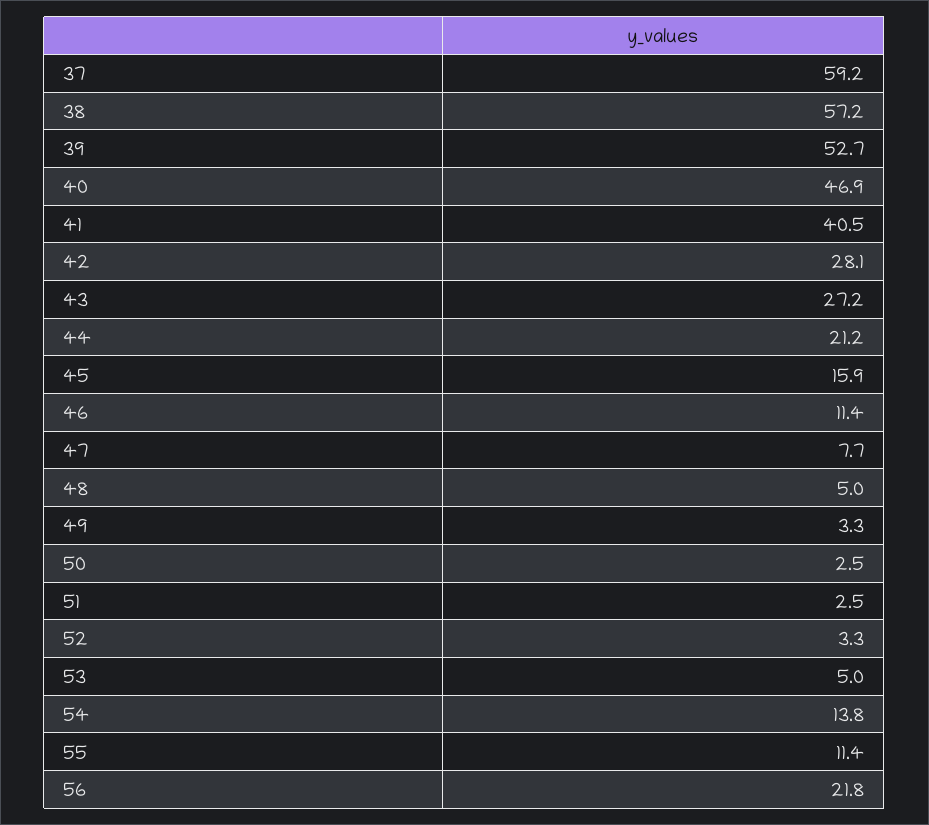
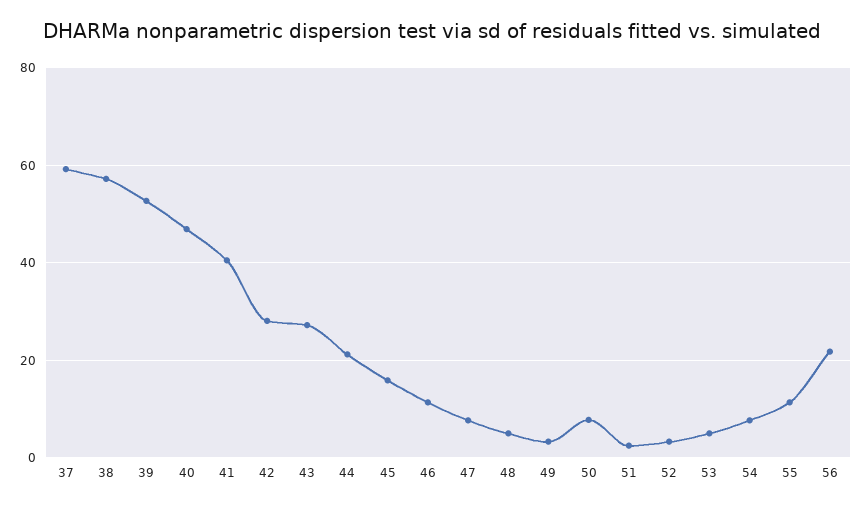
50: 2.5 -> 8
54: 13.8 -> 8

